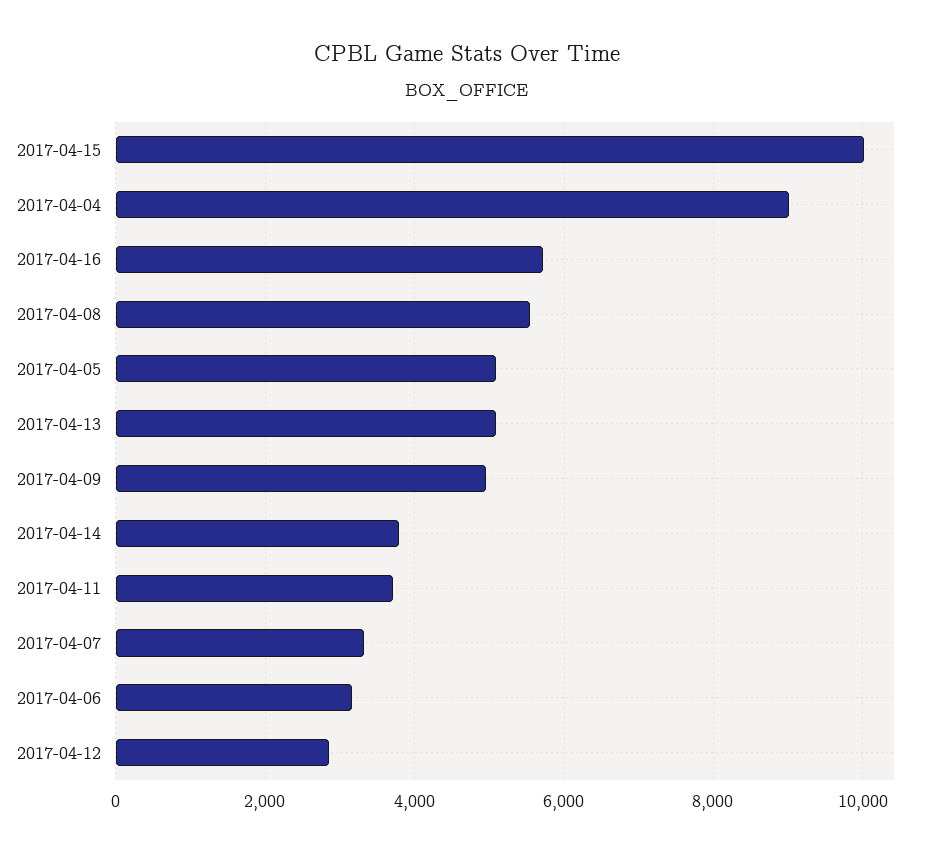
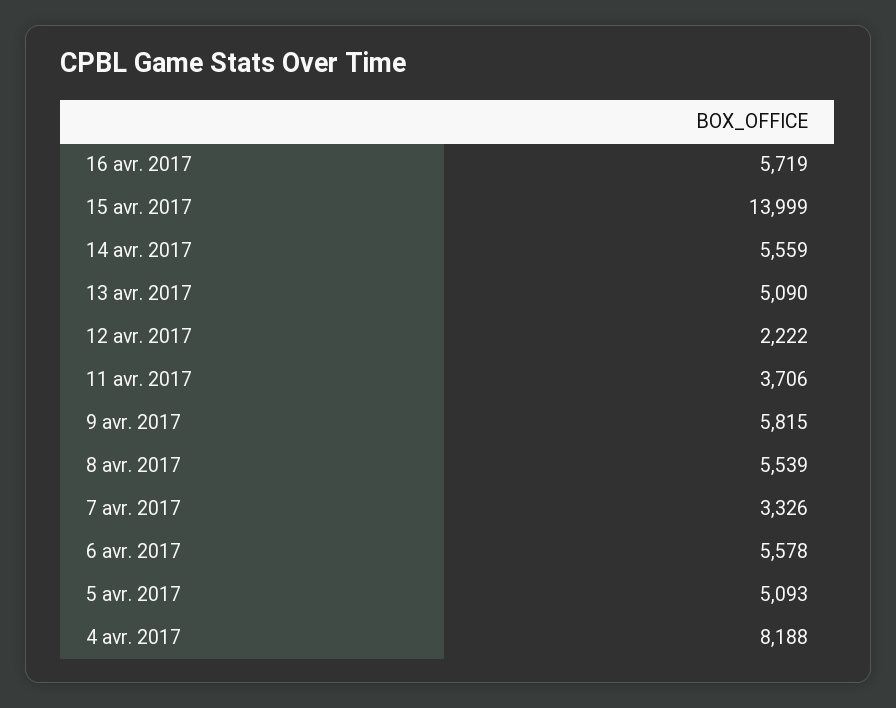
2017-04-15: 10000 -> 13999
2017-04-04: 9000 -> 8188
2017-04-09: 5000 -> 5815
2017-04-14: 3800 -> 5559
2017-04-06: 3200 -> 5578
2017-04-12: 2800 -> 2222

